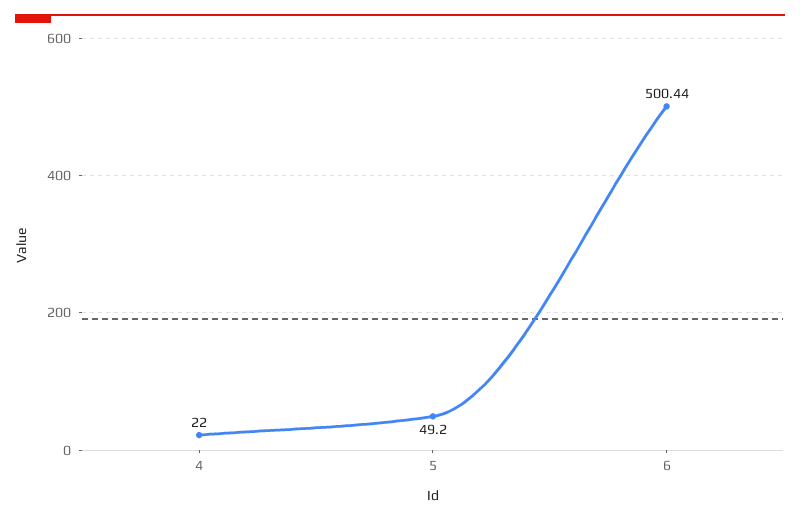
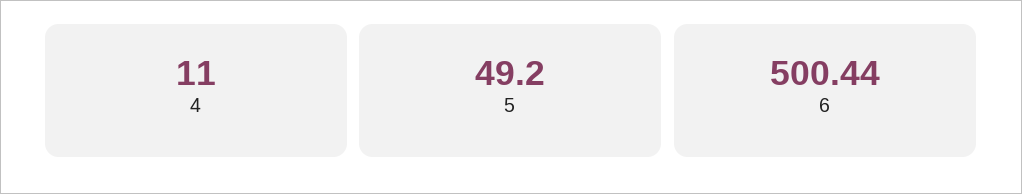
4: 22 -> 11

